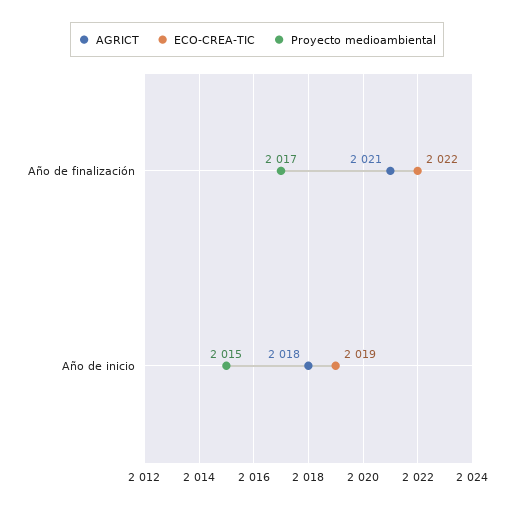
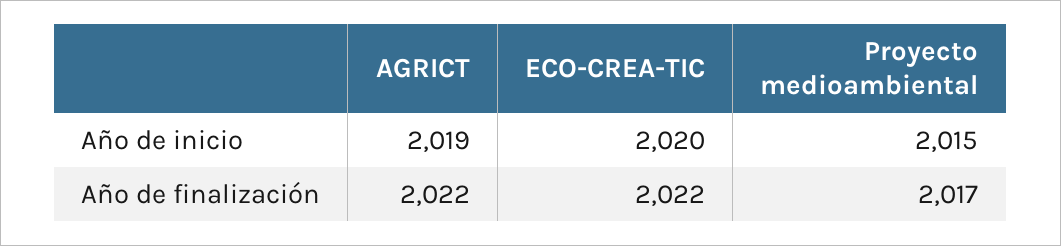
AGRICT, Año de finalización: 2021 -> 2022
AGRICT, Año de inicio: 2018 -> 2019
ECO-CREA-TIC, Año de inicio: 2019 -> 2020

